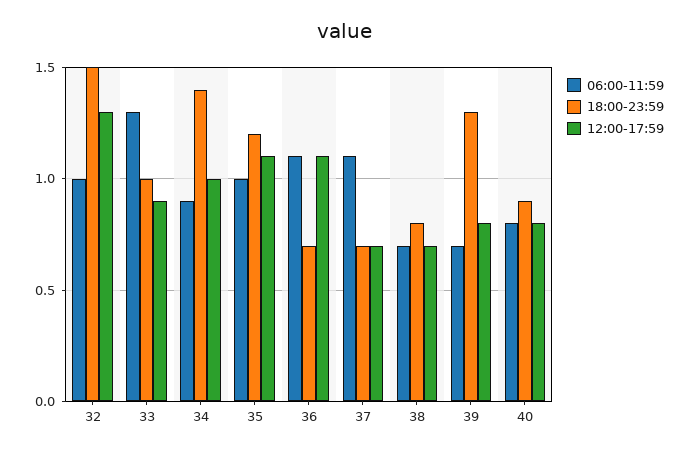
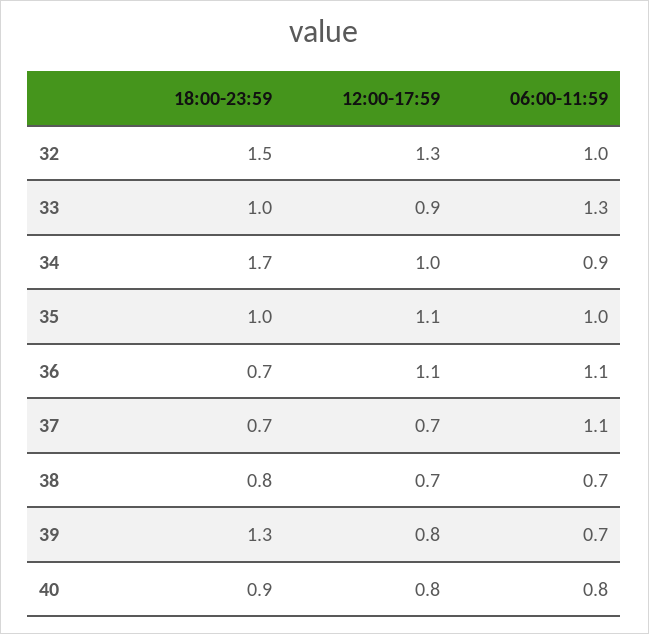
18:00-23:59, 34: 1.4 -> 1.7
18:00-23:59, 35: 1.2 -> 1

